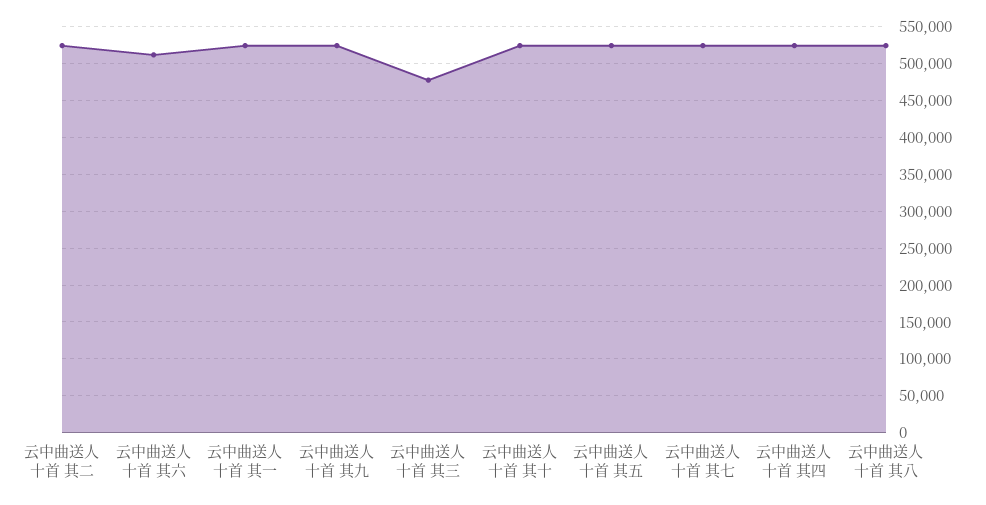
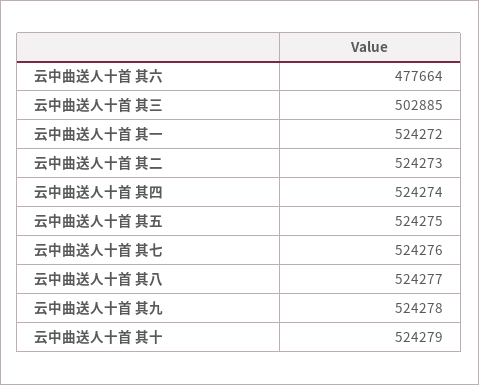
云中曲送人十首 其六: 510000 -> 477664
云中曲送人十首 其三: 480000 -> 502885

